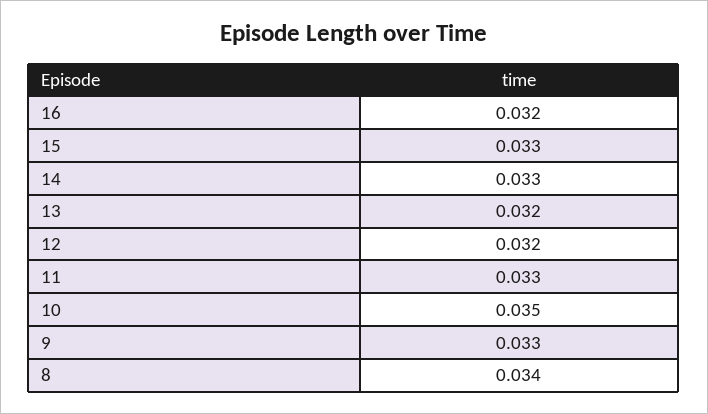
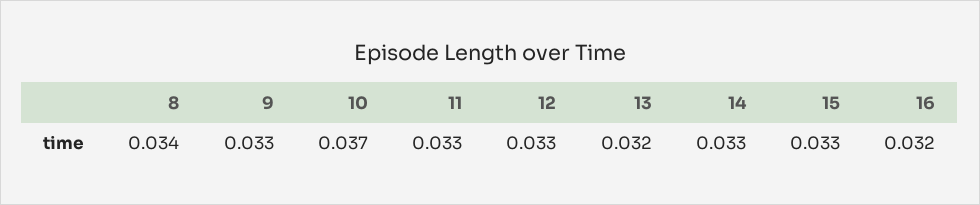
12: 0.032 -> 0.033
10: 0.035 -> 0.037

